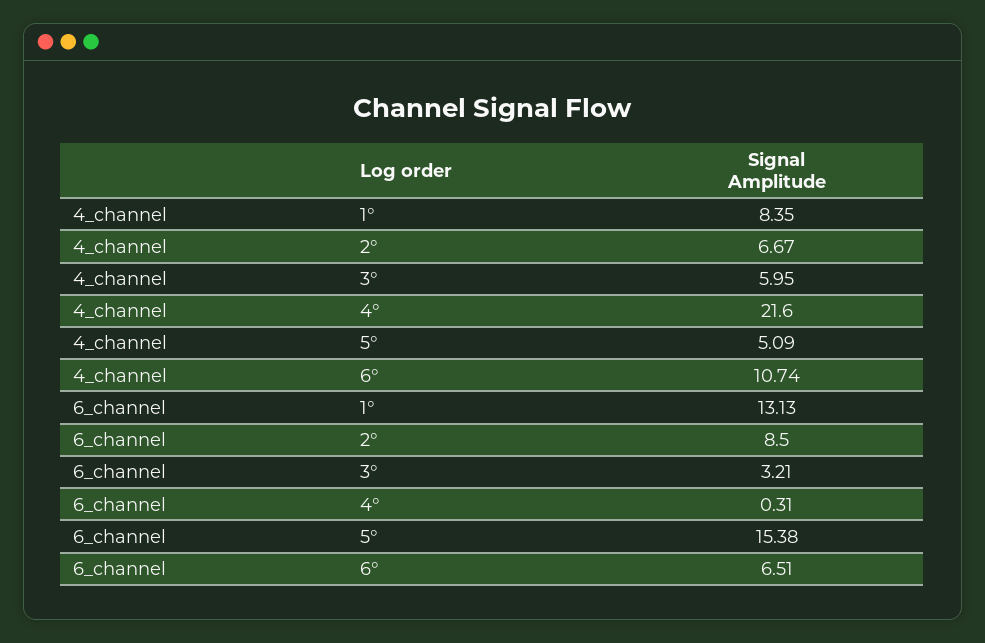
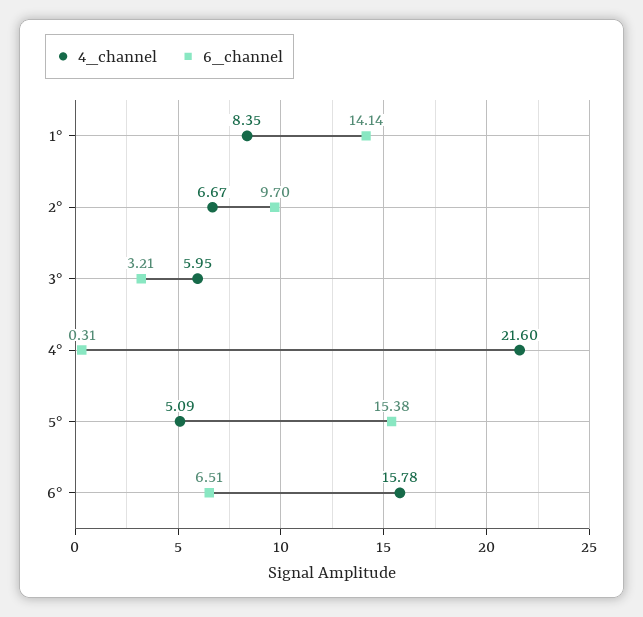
4_channel, 6°: 10.74 -> 15.78
6_channel, 1°: 13.13 -> 14.14
6_channel, 2°: 8.5 -> 9.7

